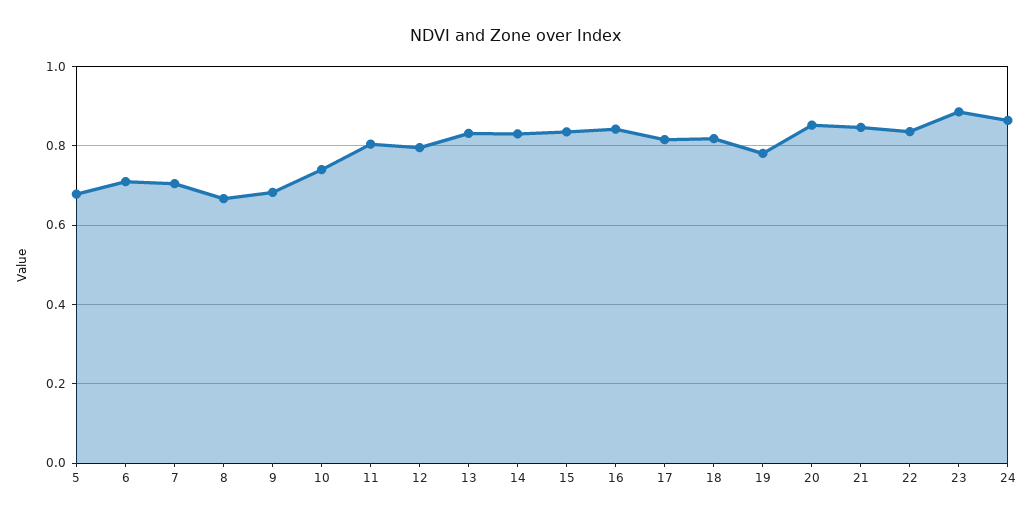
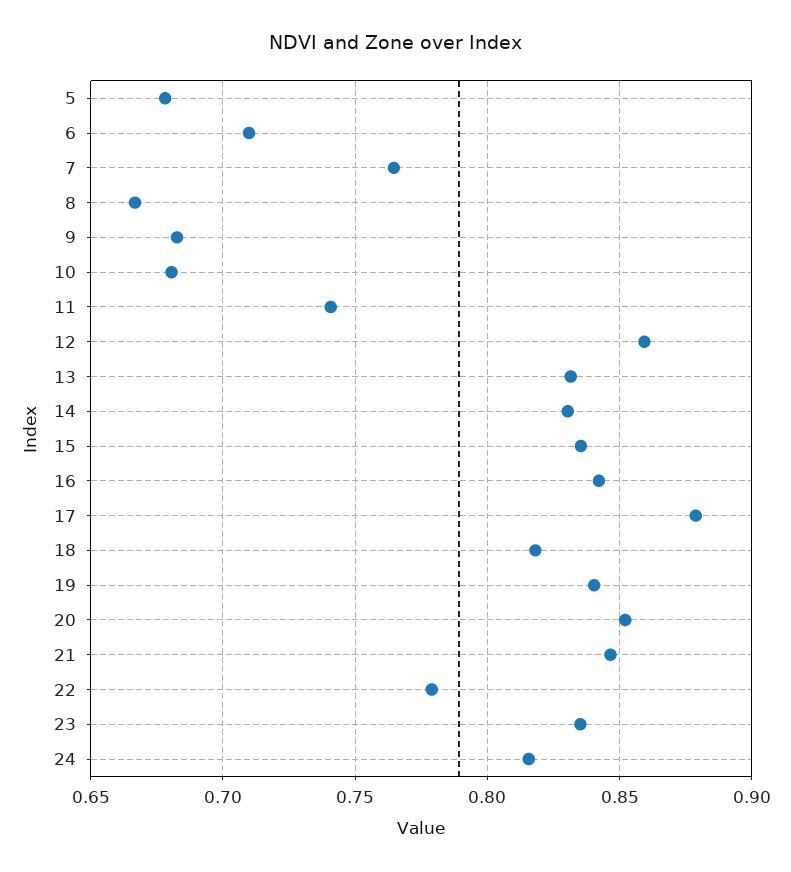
7: 0.7 -> 0.765
10: 0.74 -> 0.68
11: 0.8 -> 0.74
12: 0.8 -> 0.86
17: 0.82 -> 0.88
19: 0.78 -> 0.84
22: 0.84 -> 0.78
23: 0.88 -> 0.835
24: 0.86 -> 0.815

